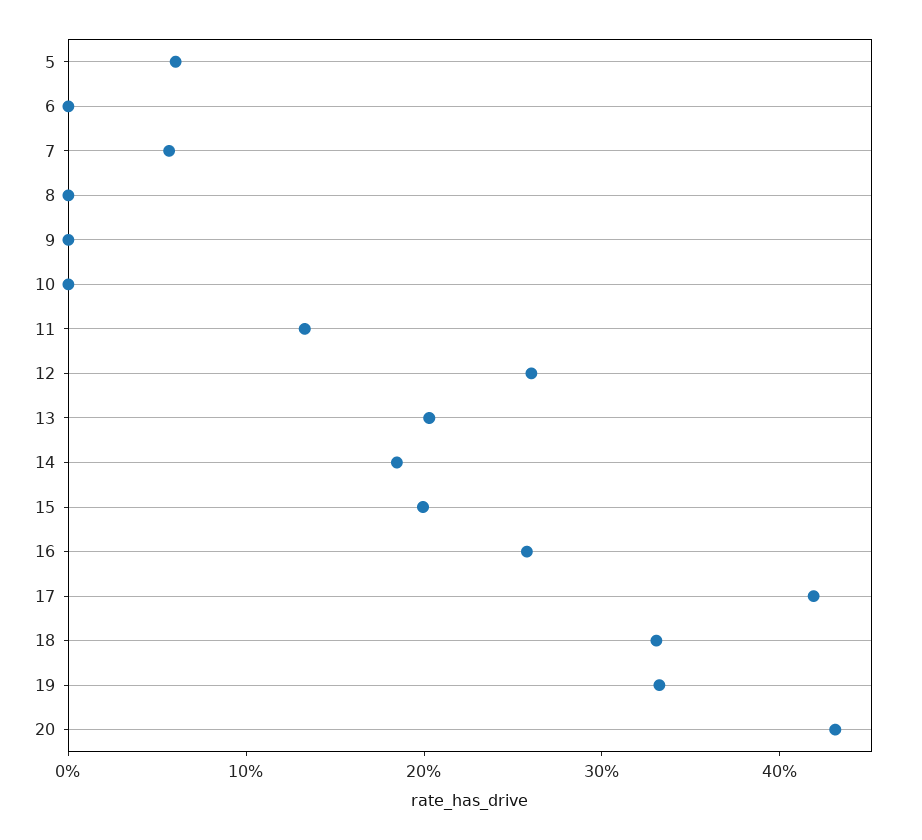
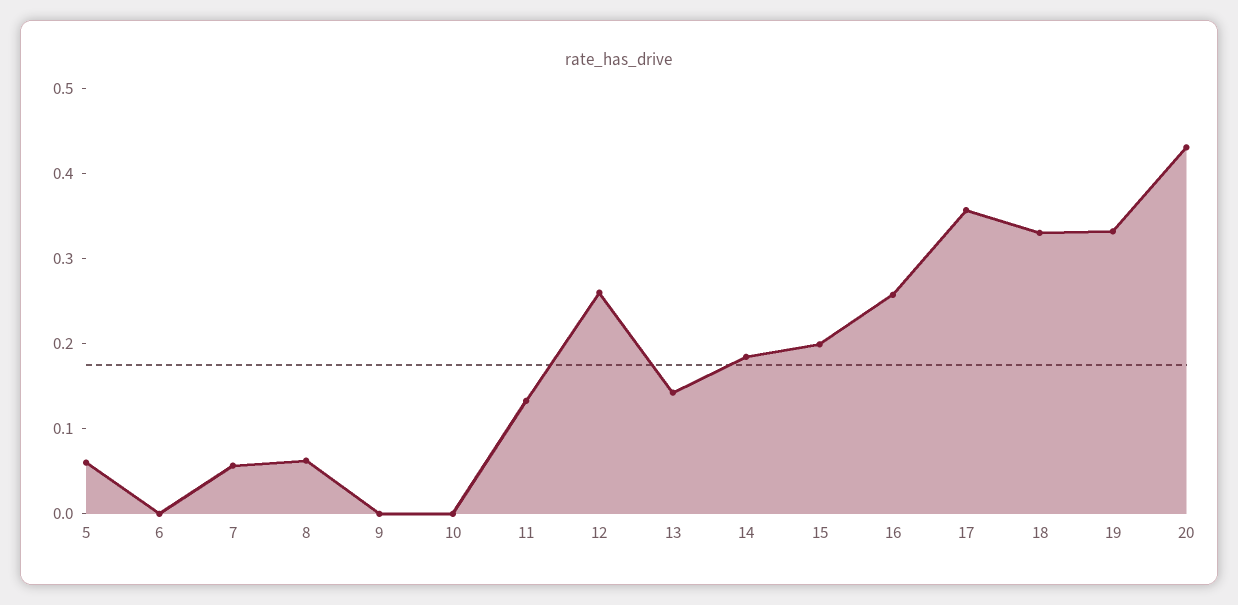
8: 0 -> 0.06
13: 0.2 -> 0.14
17: 0.42 -> 0.36

